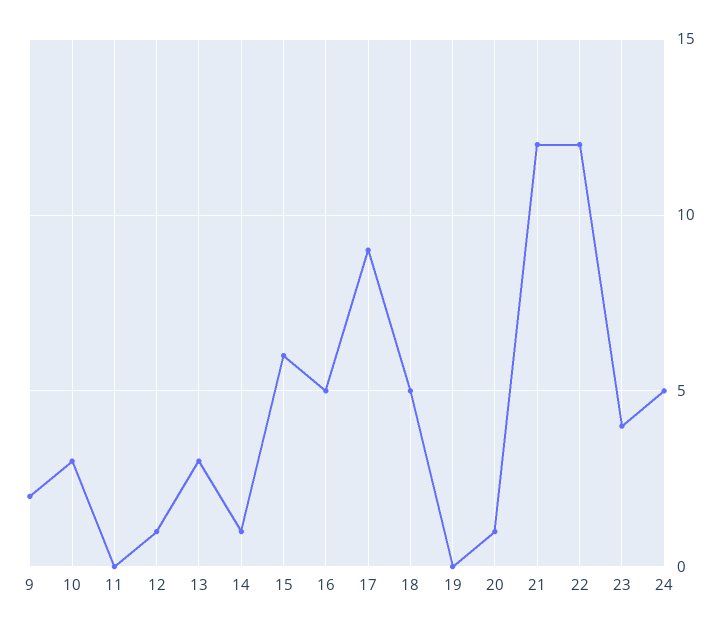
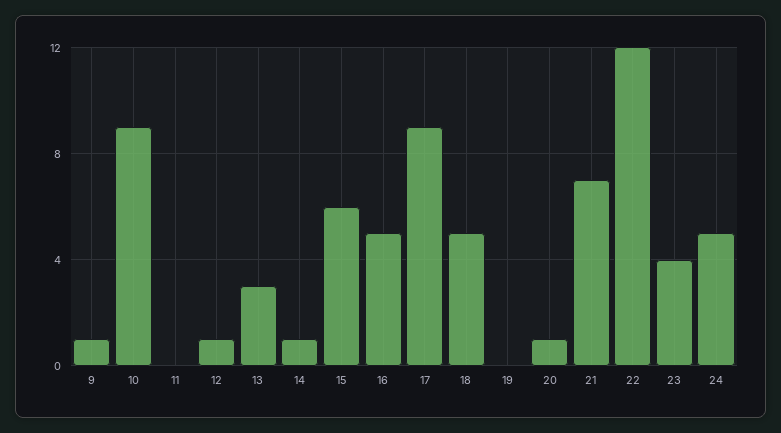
9: 2 -> 1
10: 3 -> 9
21: 12 -> 7

